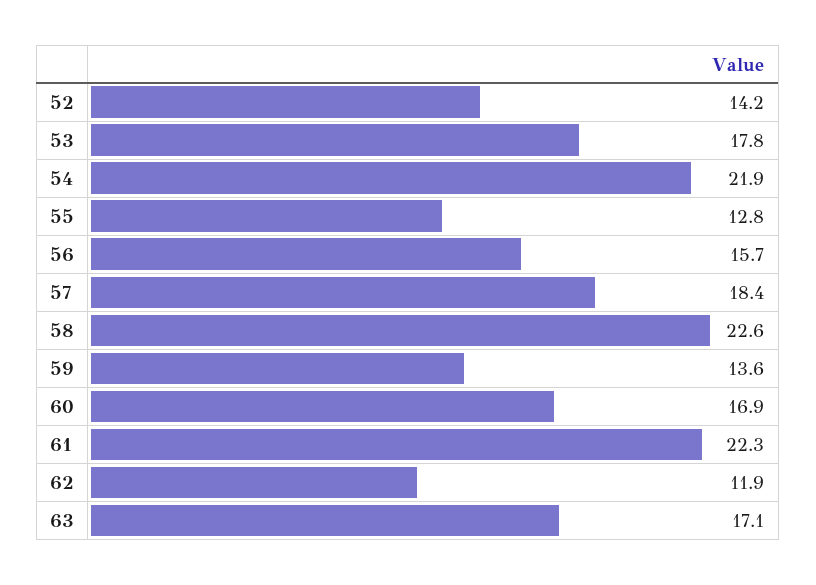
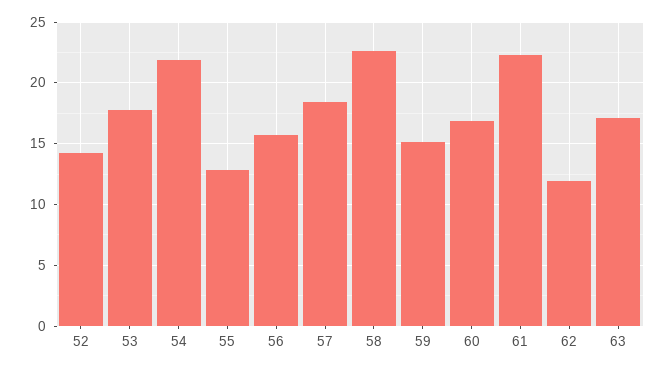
59: 13.6 -> 15

